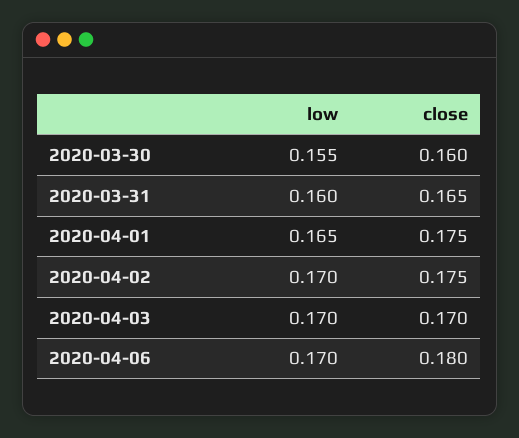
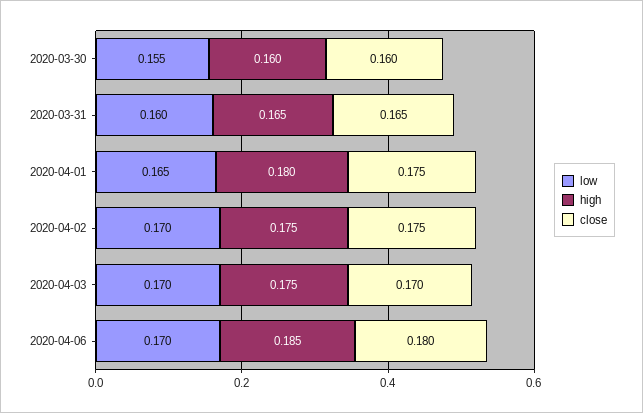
high, 2020-03-30: none -> 0.16
high, 2020-03-31: none -> 0.165
high, 2020-04-01: none -> 0.18
high, 2020-04-02: none -> 0.175
high, 2020-04-03: none -> 0.175
high, 2020-04-06: none -> 0.185

